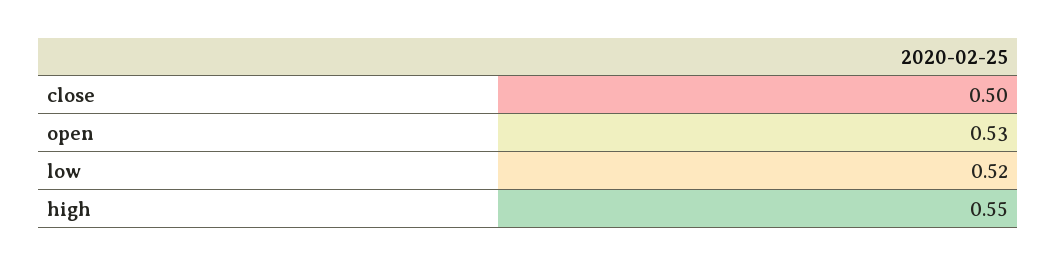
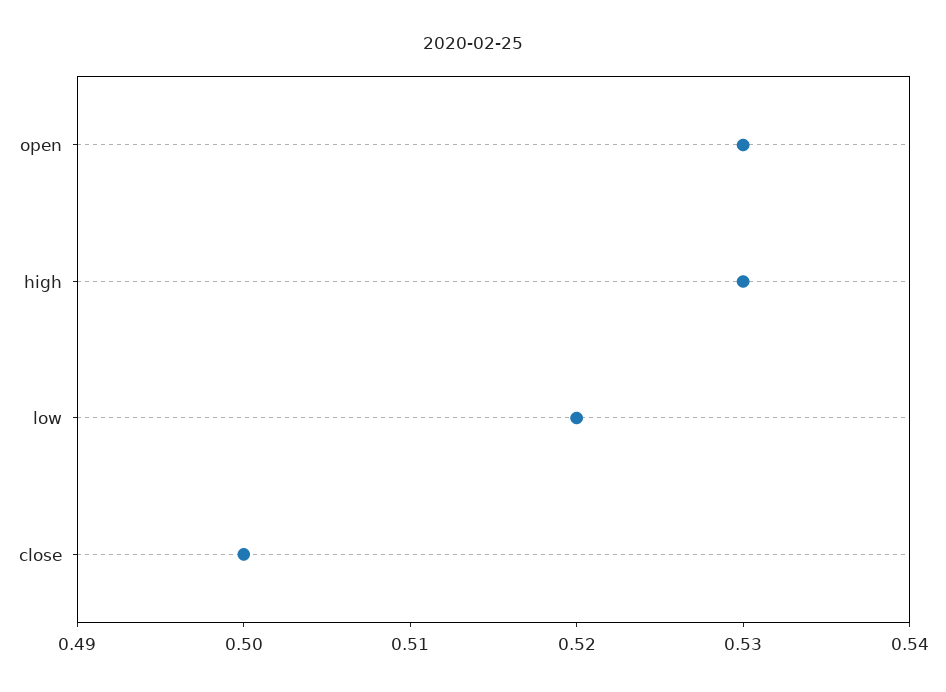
high: 0.55 -> 0.53

